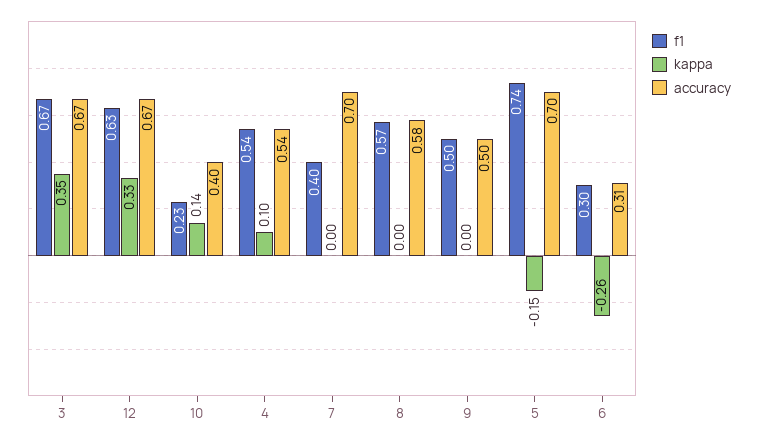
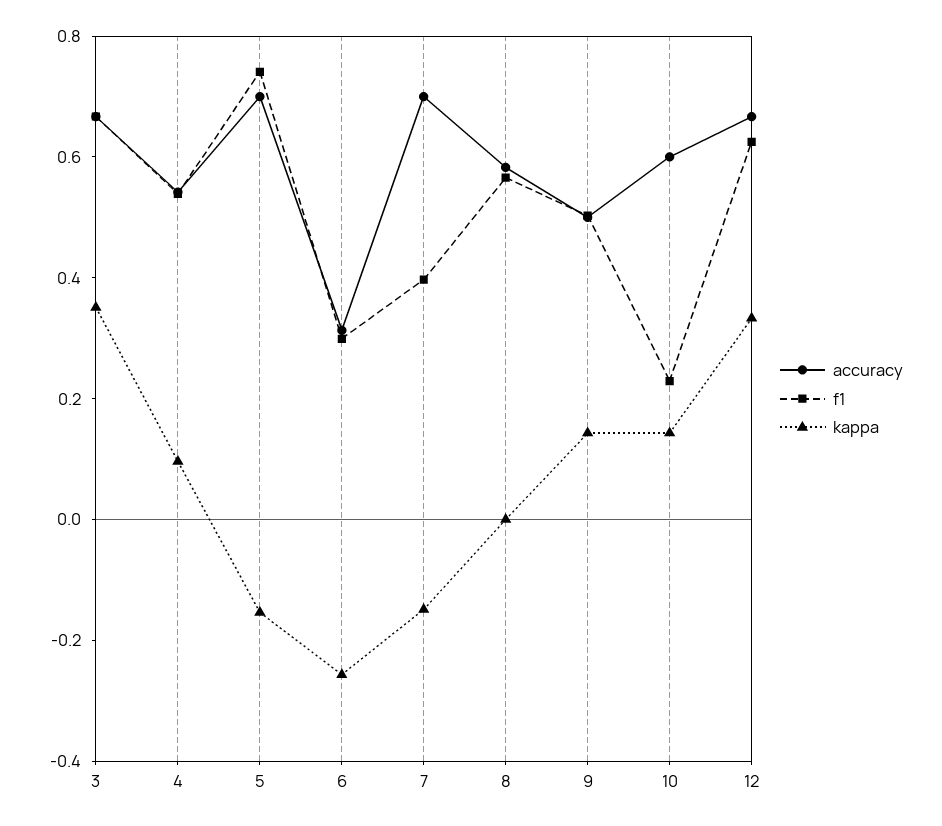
accuracy, 10: 0.4 -> 0.6
kappa, 7: 0 -> -0.15
kappa, 9: 0 -> 0.15

